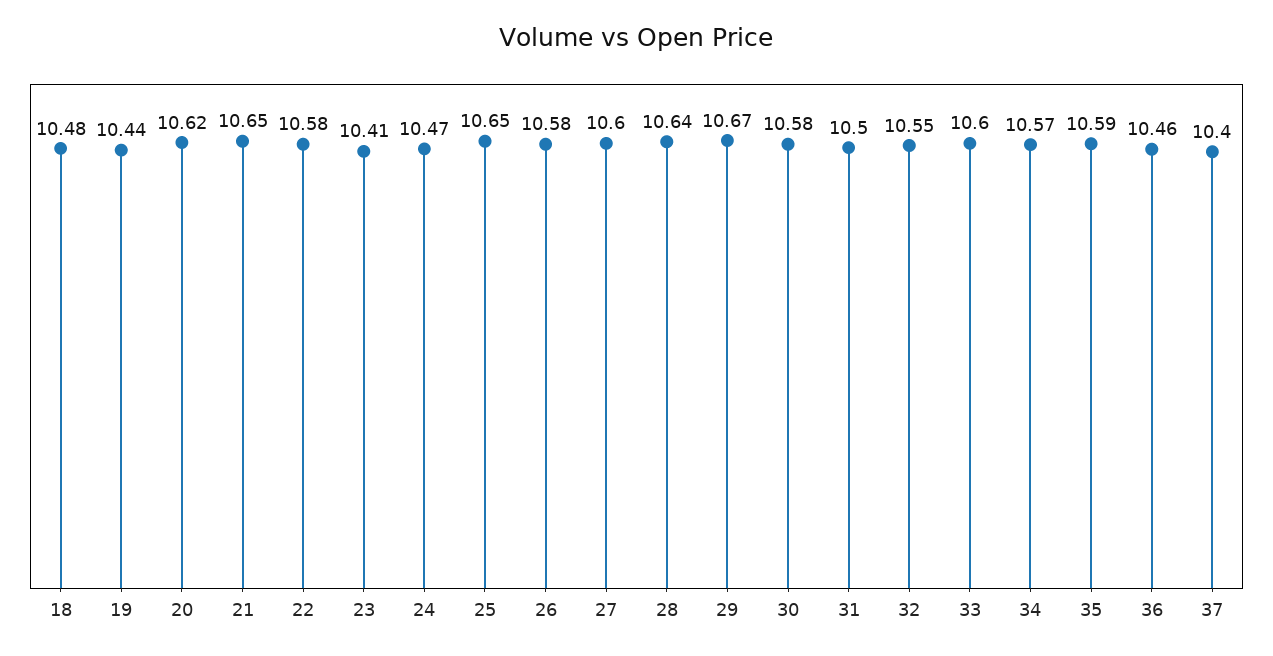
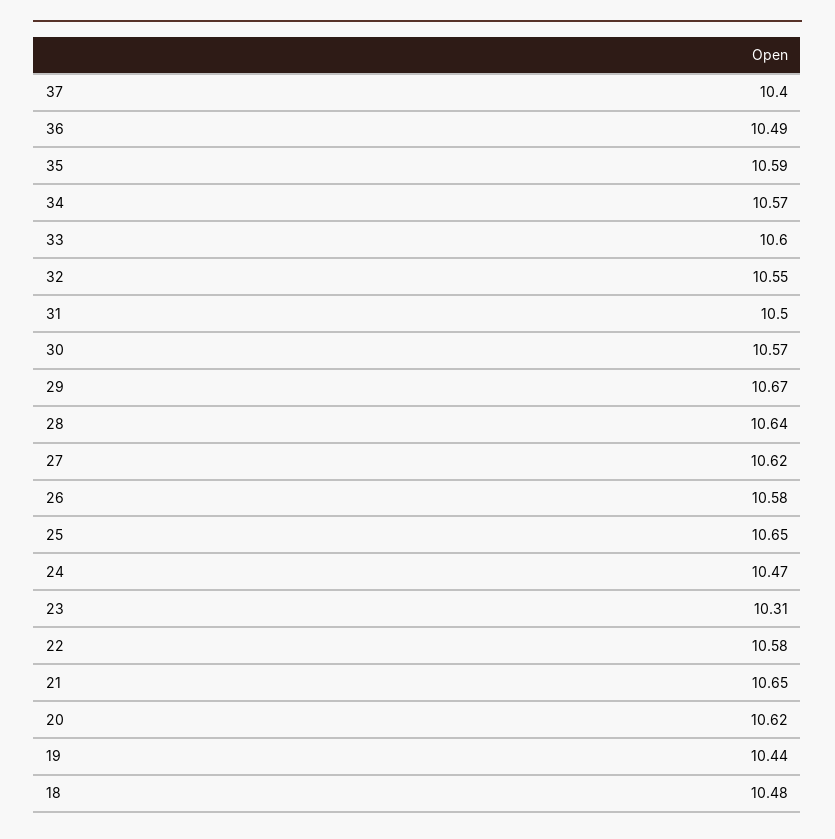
23: 10.41 -> 10.31
27: 10.6 -> 10.62
30: 10.58 -> 10.57
36: 10.46 -> 10.49

